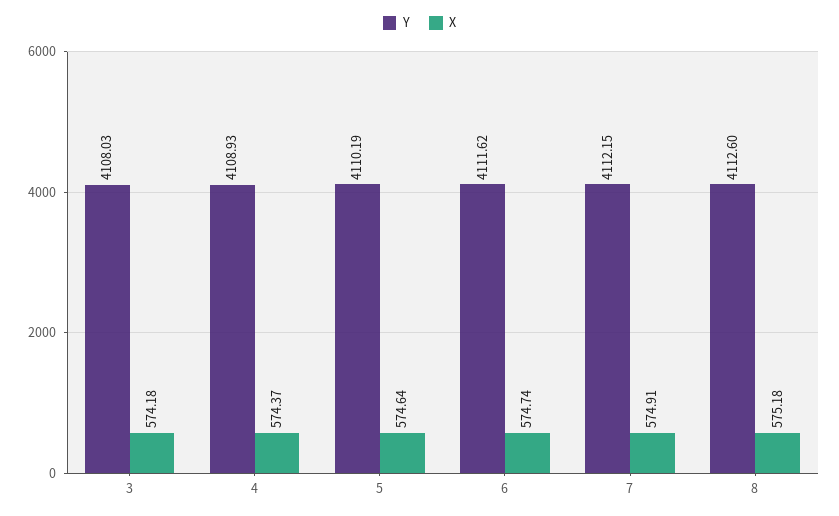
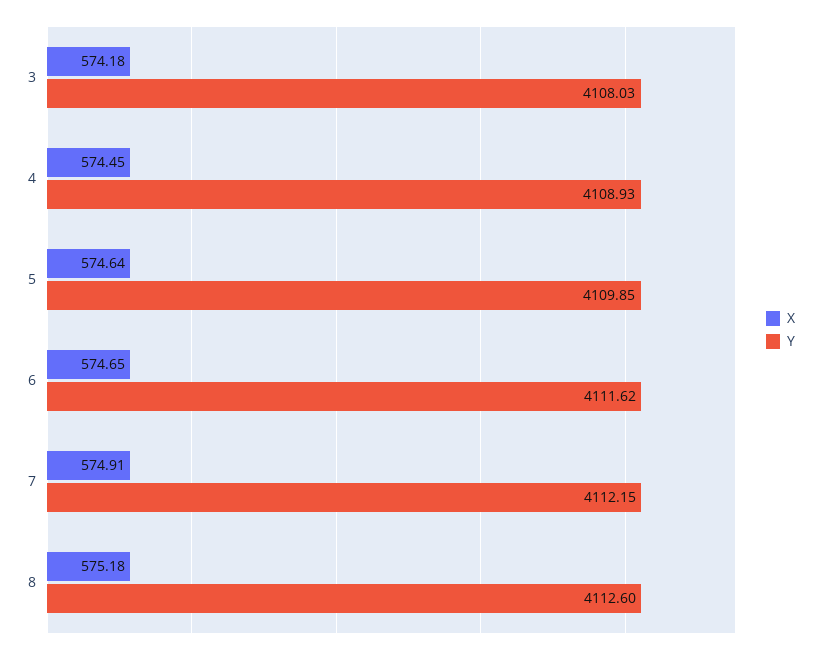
X, 4: 574.37 -> 574.45
Y, 5: 4110.19 -> 4109.85
X, 6: 574.74 -> 574.65

